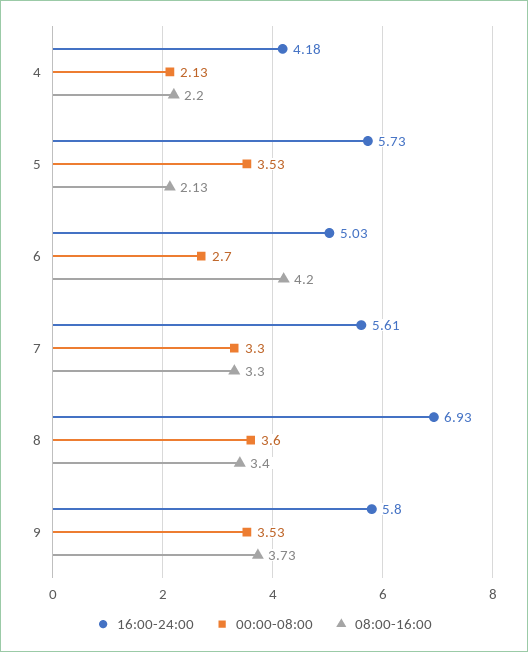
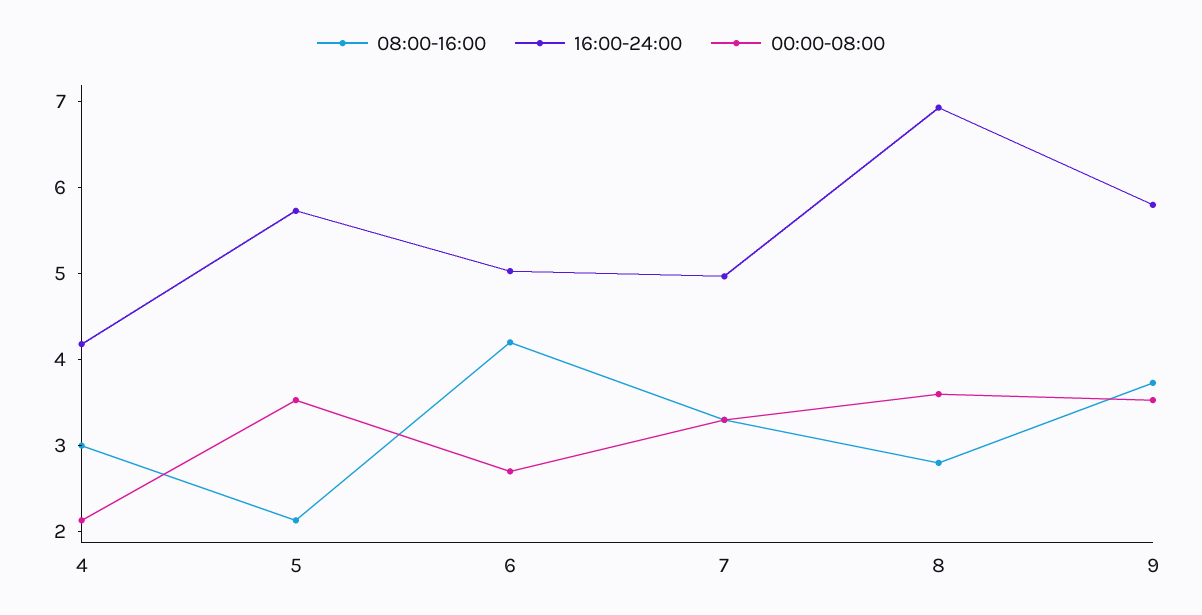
08:00-16:00, 4: 2.2 -> 3
16:00-24:00, 7: 5.61 -> 5
08:00-16:00, 8: 3.4 -> 2.8

